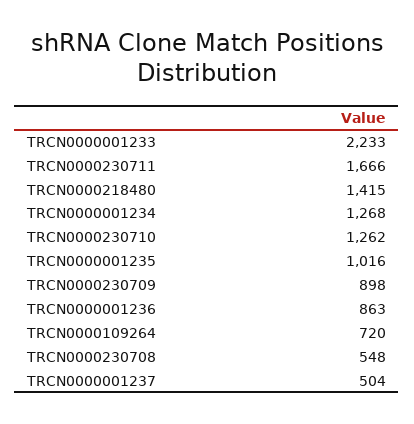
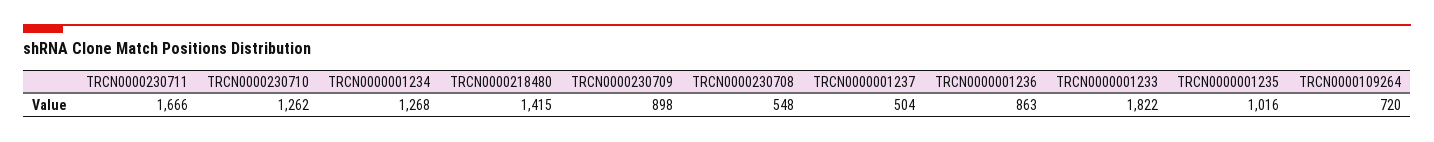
TRCN0000001233: 2233 -> 1822

